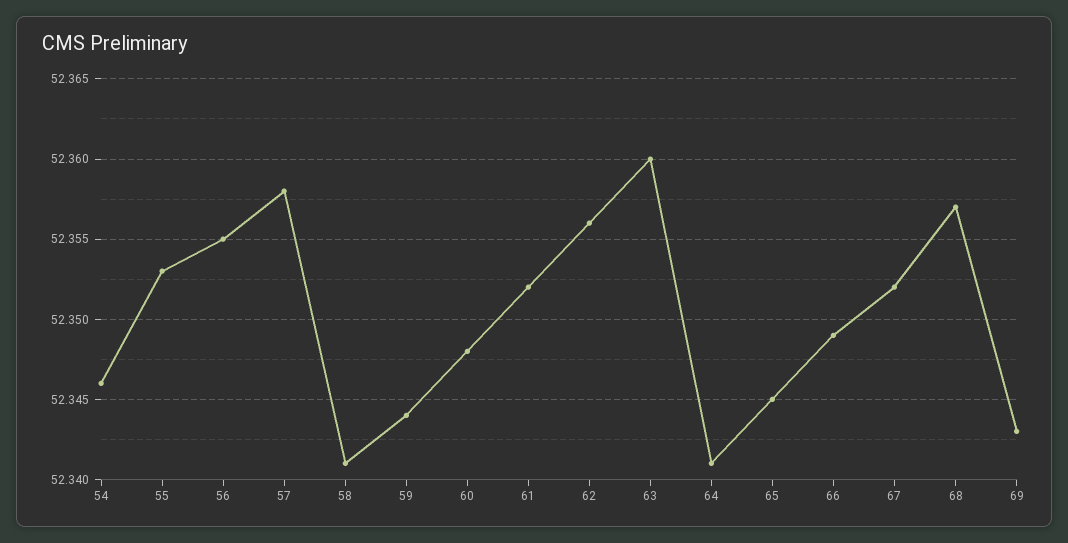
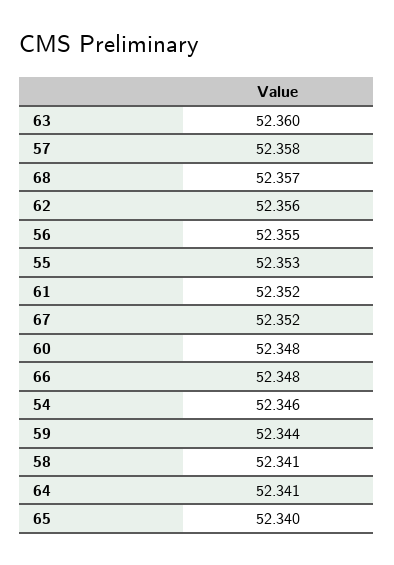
65: 52.345 -> 52.34
66: 52.349 -> 52.348
69: 52.343 -> none

